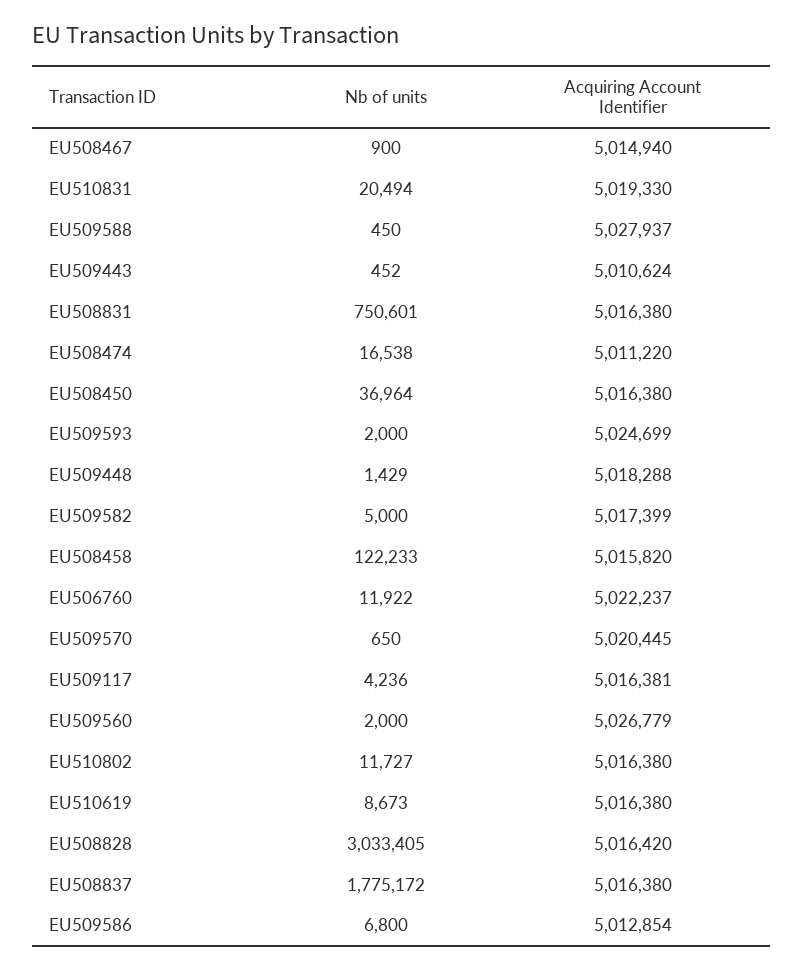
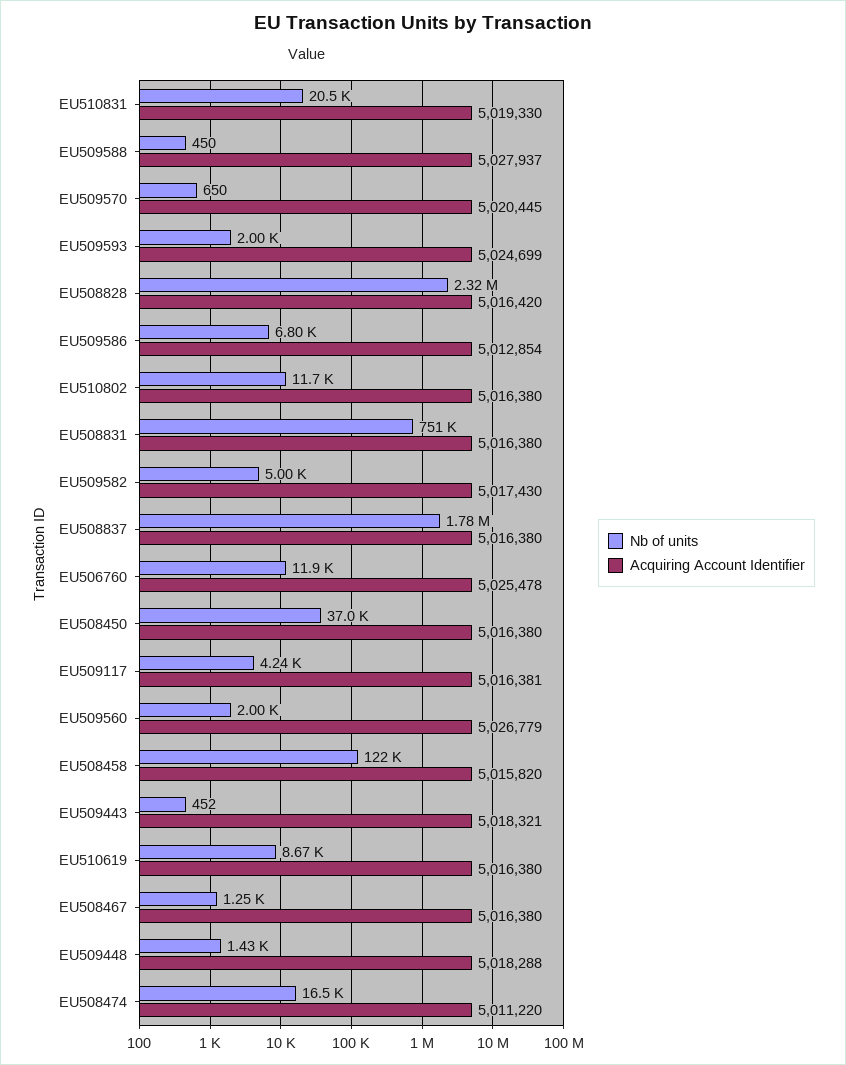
Nb of units, EU508467: 900 -> 1250
Acquiring Account Identifier, EU508467: 5014940 -> 5016380
Acquiring Account Identifier, EU509443: 5010624 -> 5018321
Acquiring Account Identifier, EU509582: 5017399 -> 5017430
Acquiring Account Identifier, EU506760: 5022237 -> 5025478
Nb of units, EU508828: 3033405 -> 2320000

